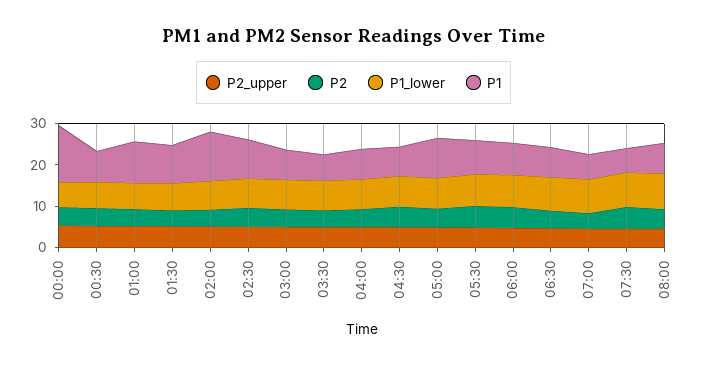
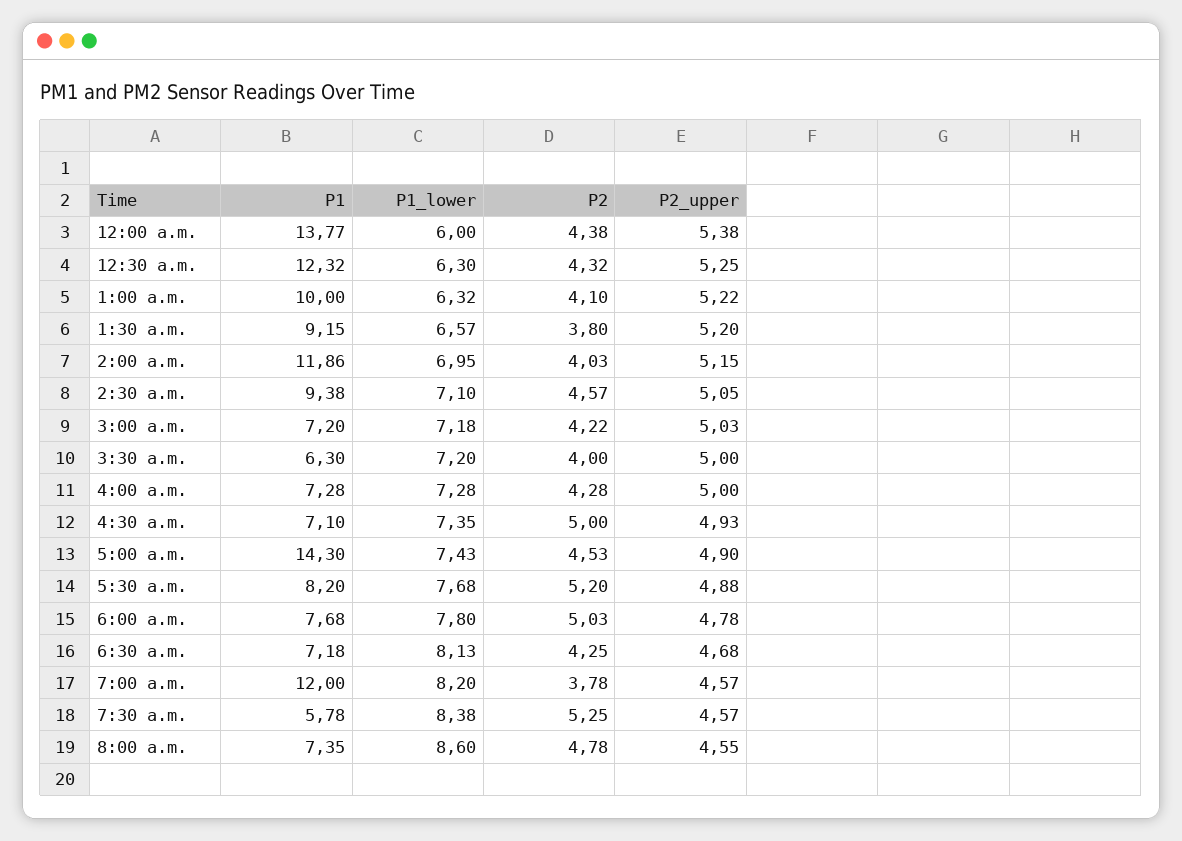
P1, 00:30: 8 -> 12.32
P1, 05:00: 10 -> 14.3
P1, 07:00: 6 -> 12

